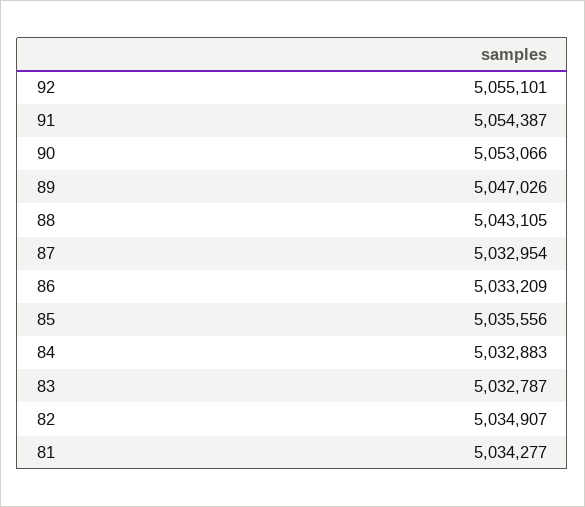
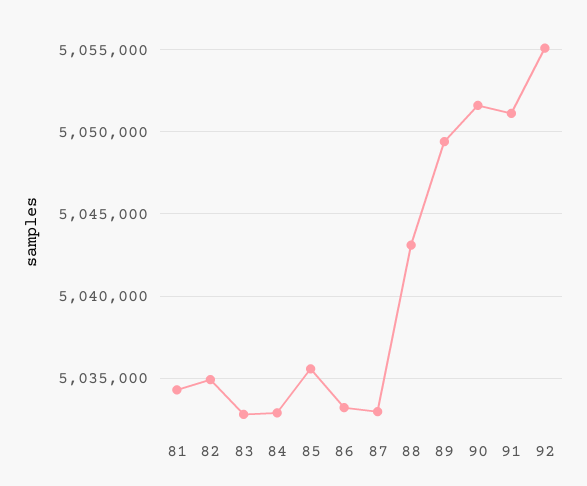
91: 5054387 -> 5051000
90: 5053066 -> 5051500
89: 5047026 -> 5049500

